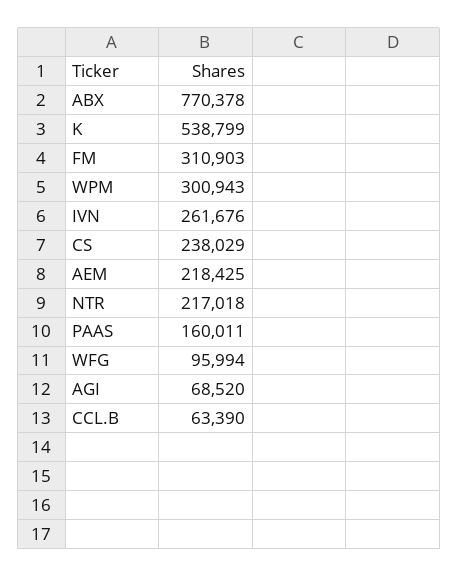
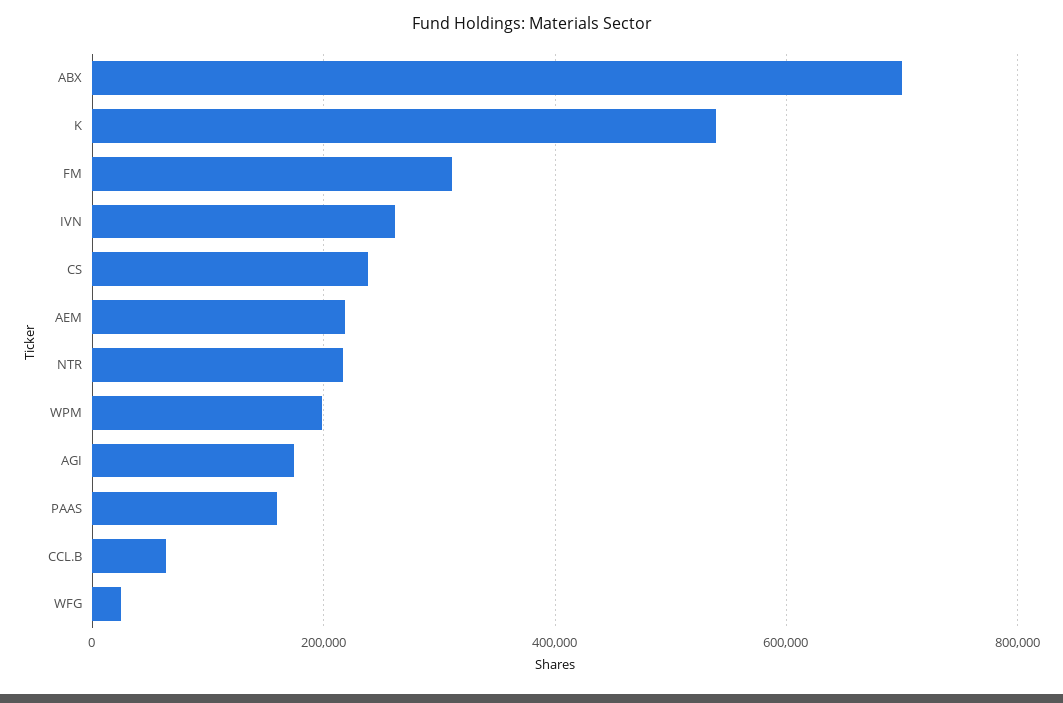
ABX: 770378 -> 700000
WPM: 300943 -> 200000
WFG: 95994 -> 20000
AGI: 68520 -> 180000

